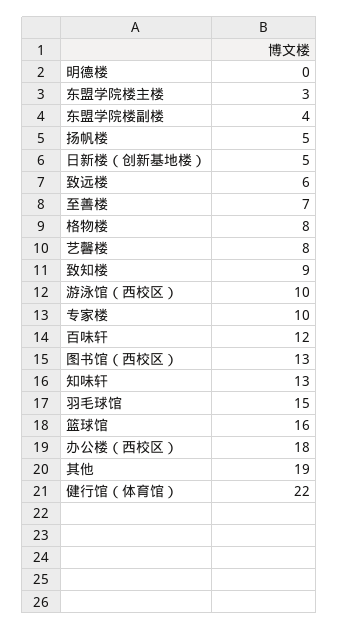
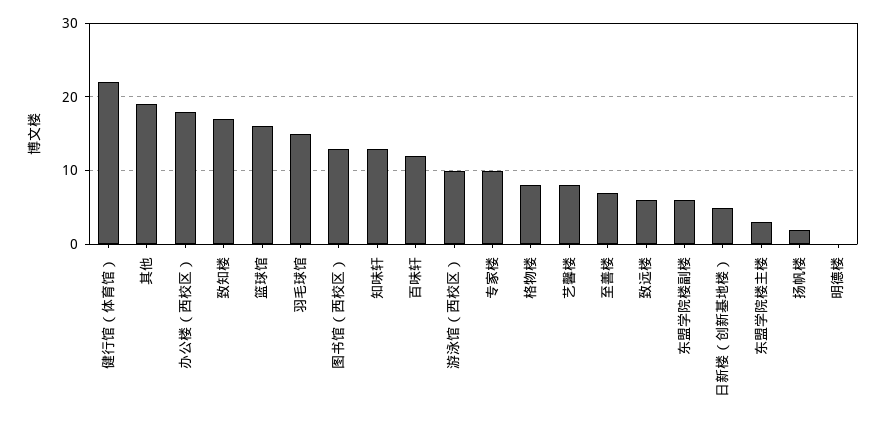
东盟学院楼副楼: 4 -> 6
扬帆楼: 5 -> 2
致知楼: 9 -> 17

